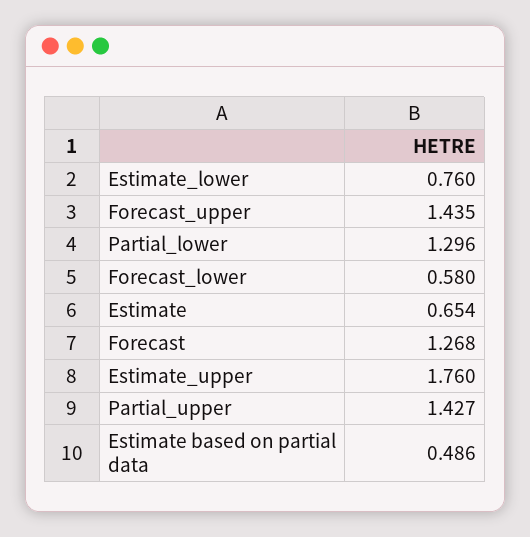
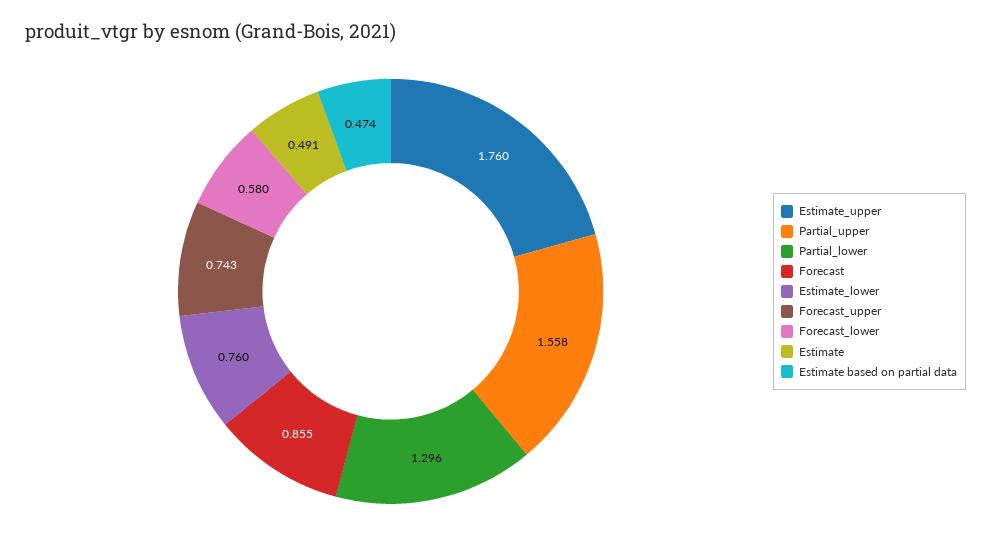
Forecast_upper: 1.435 -> 0.743
Estimate: 0.654 -> 0.491
Forecast: 1.268 -> 0.855
Partial_upper: 1.427 -> 1.558
Estimate based on partial data: 0.486 -> 0.474

